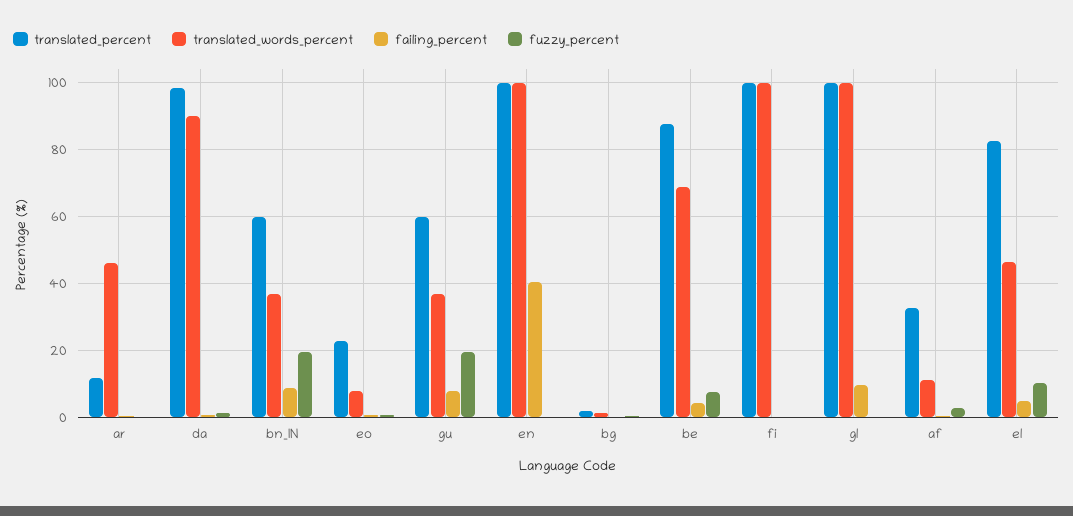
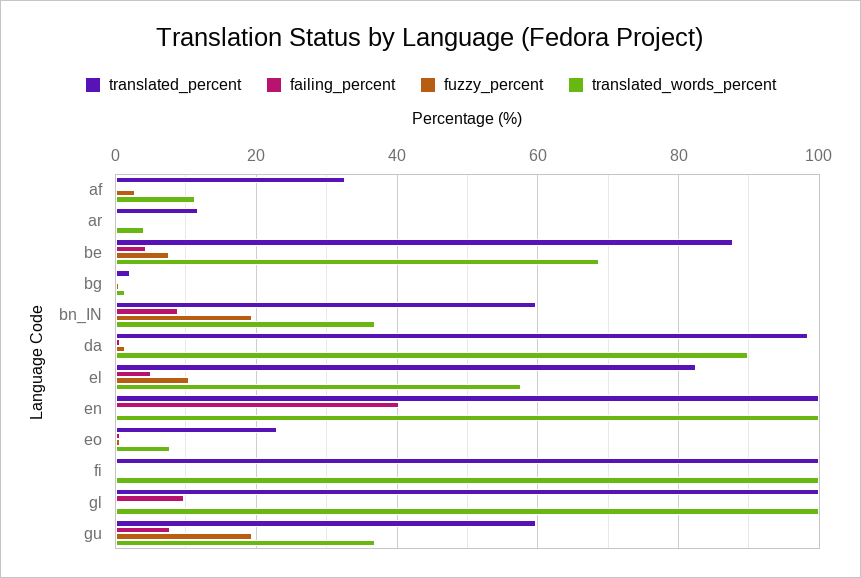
translated_words_percent, ar: 46 -> 4
translated_words_percent, el: 46 -> 58

